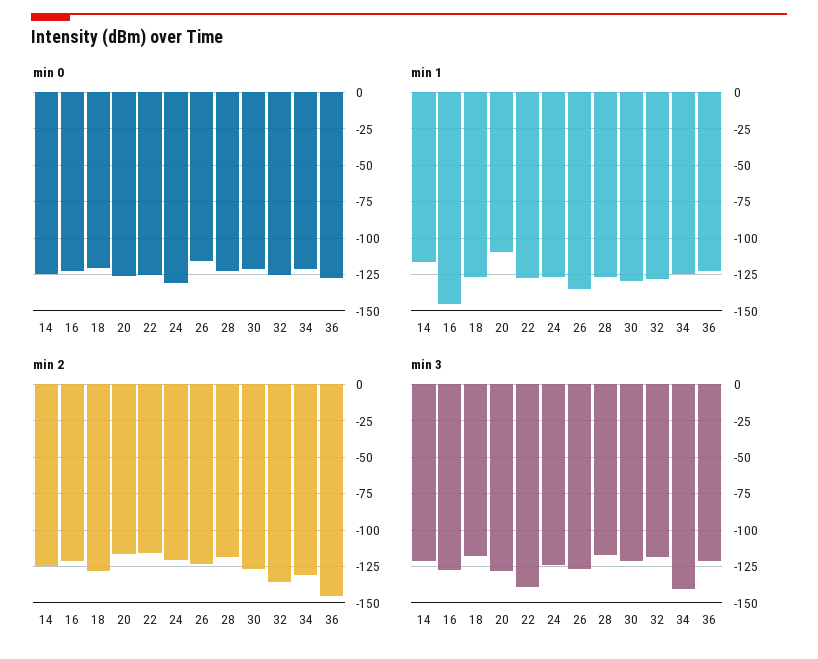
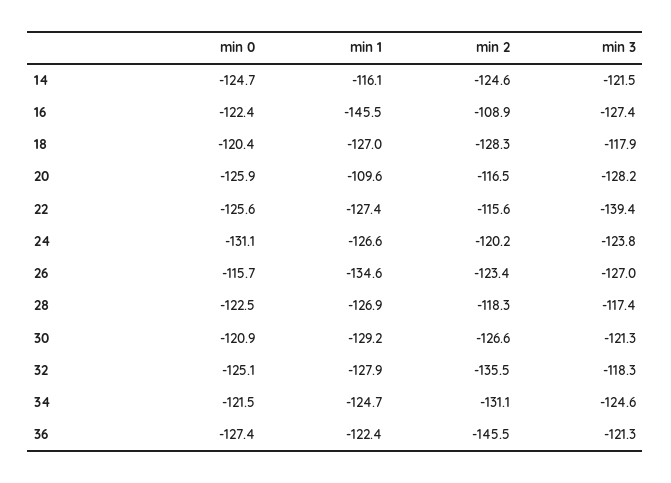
min 2, 16: -120 -> -108.9
min 3, 34: -140 -> -124.6

